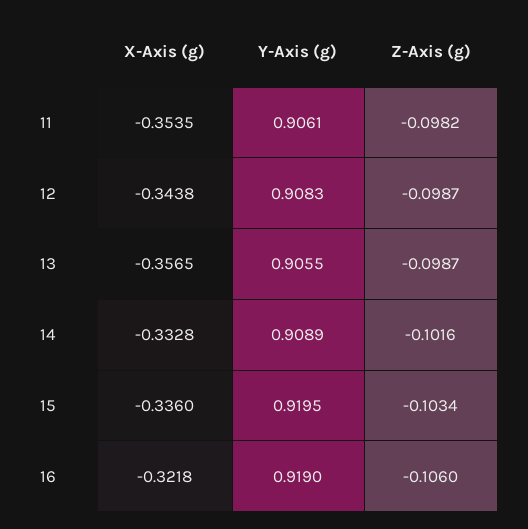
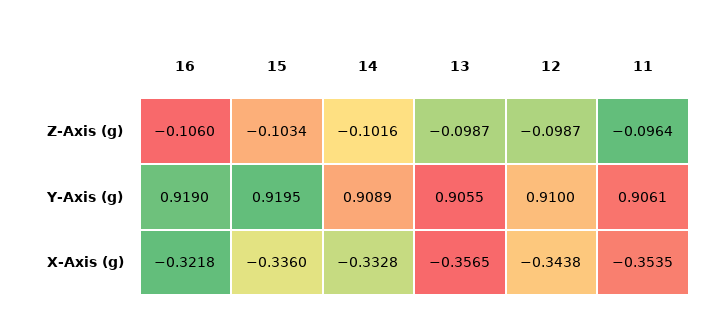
Z-Axis (g), 11: -0.0982 -> -0.0964
Y-Axis (g), 12: 0.9083 -> 0.91

